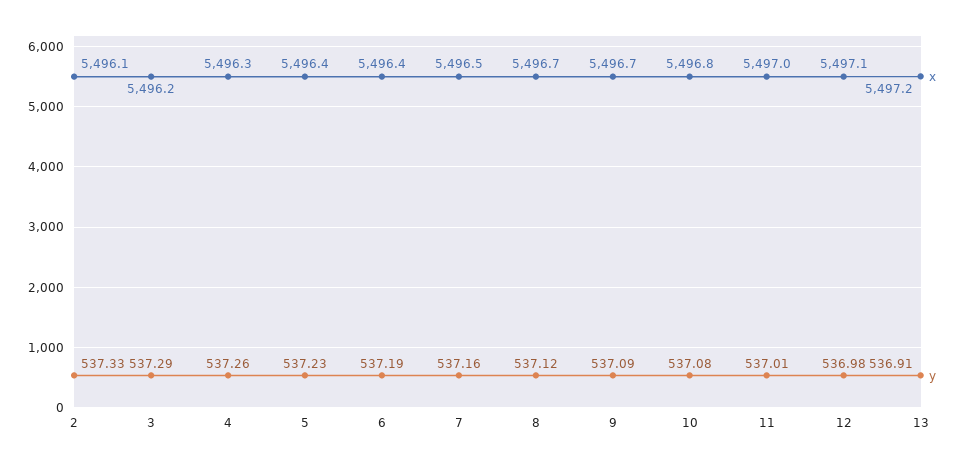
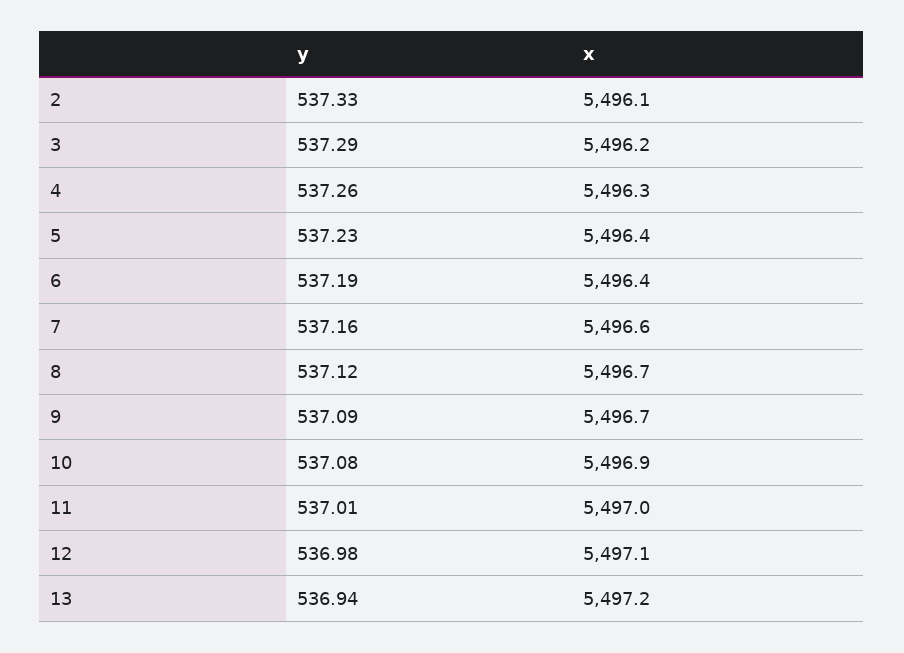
x, 7: 5496.5 -> 5496.6
x, 10: 5496.8 -> 5496.9
y, 13: 536.91 -> 536.94

